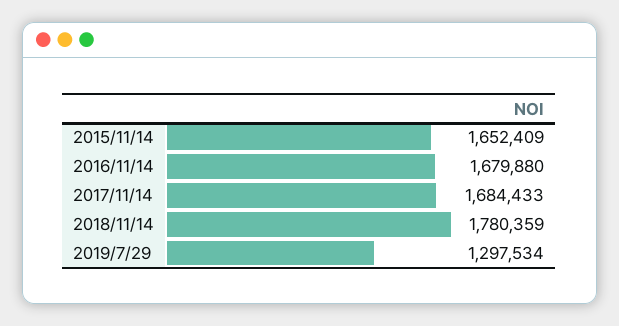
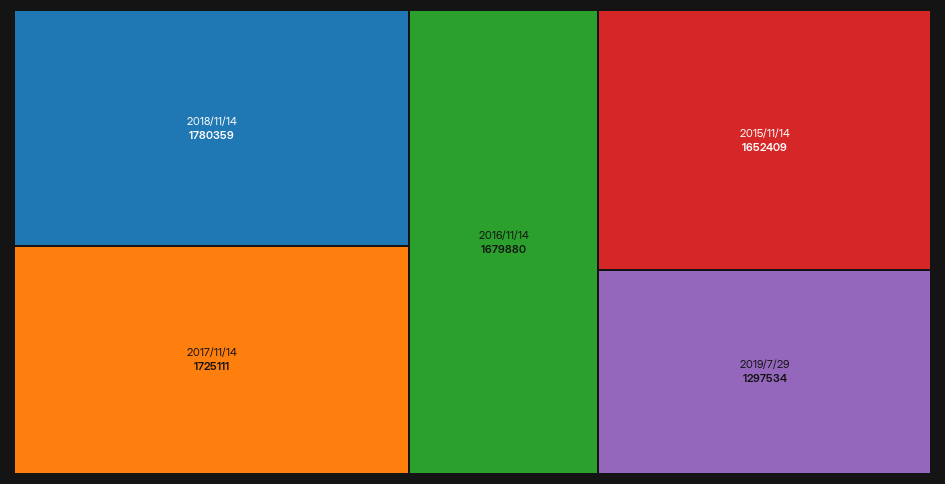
2017/11/14: 1684433 -> 1725111

